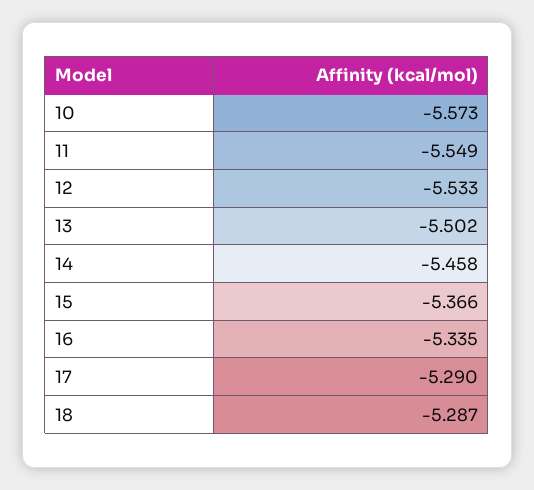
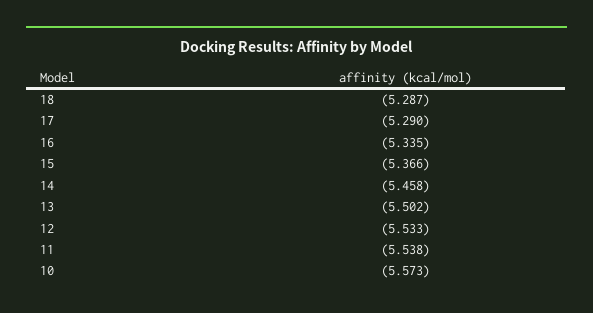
11: -5.549 -> -5.538

